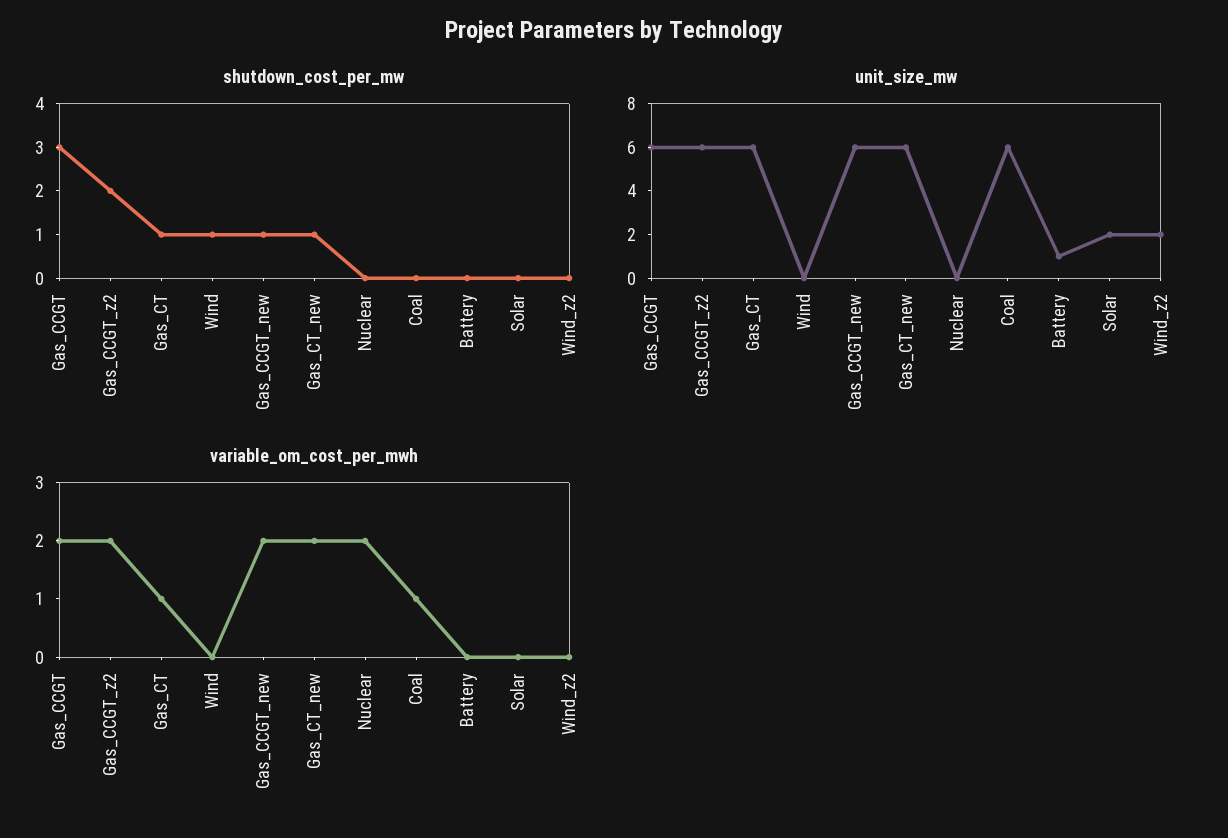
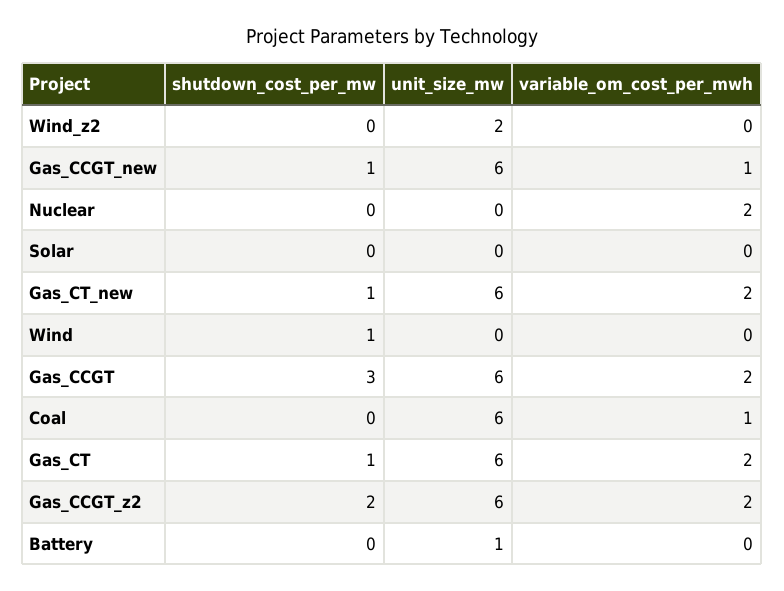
unit_size_mw, Solar: 2 -> 0
variable_om_cost_per_mwh, Gas_CT: 1 -> 2
variable_om_cost_per_mwh, Gas_CCGT_new: 2 -> 1

